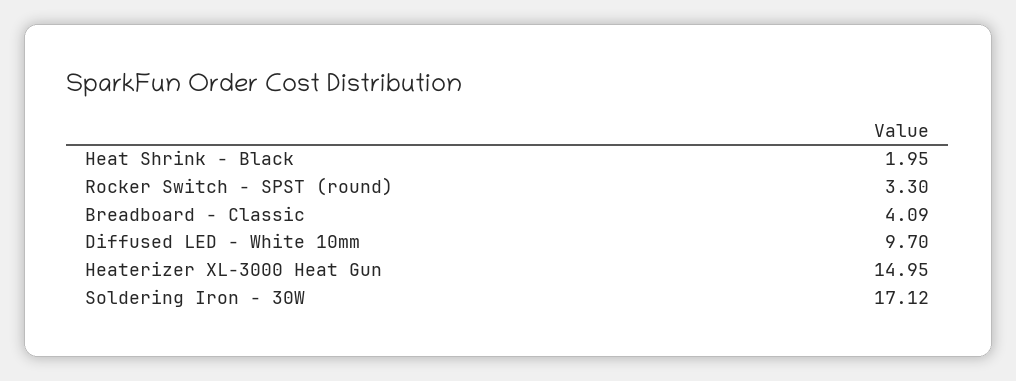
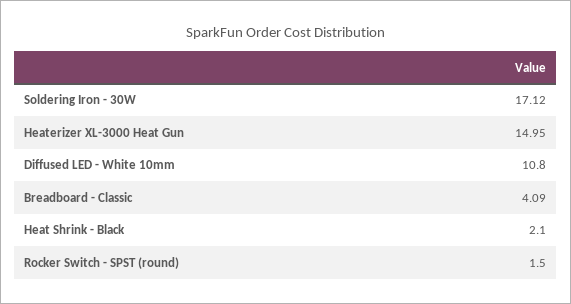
Heat Shrink - Black: 1.95 -> 2.1
Rocker Switch - SPST (round): 3.3 -> 1.5
Diffused LED - White 10mm: 9.7 -> 10.8

